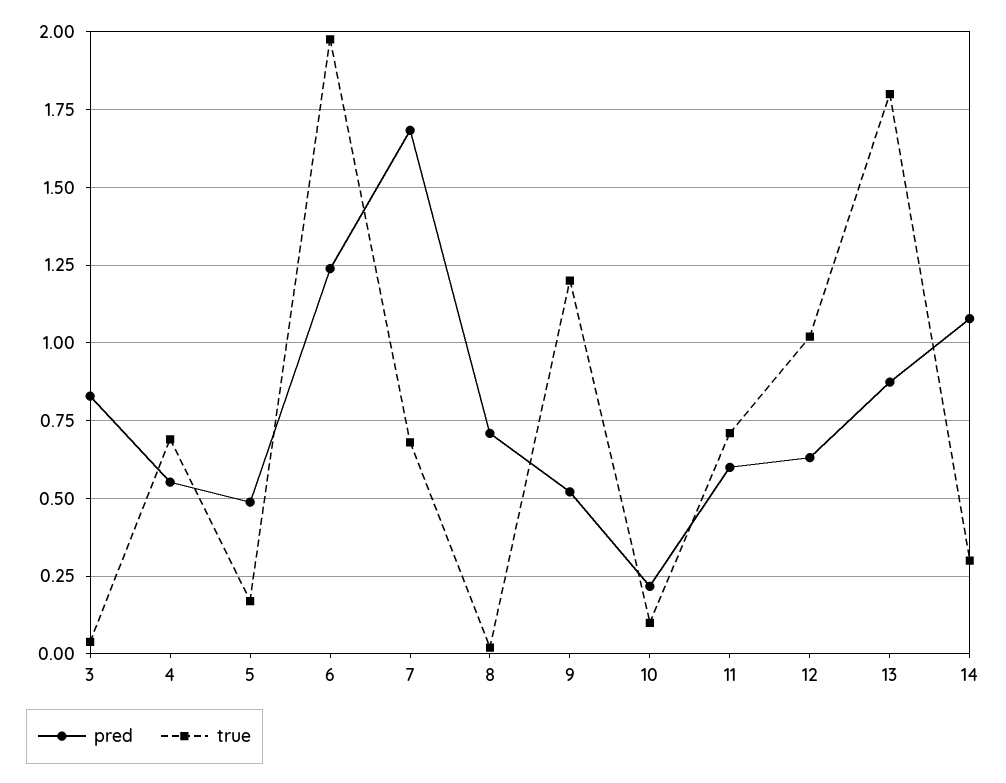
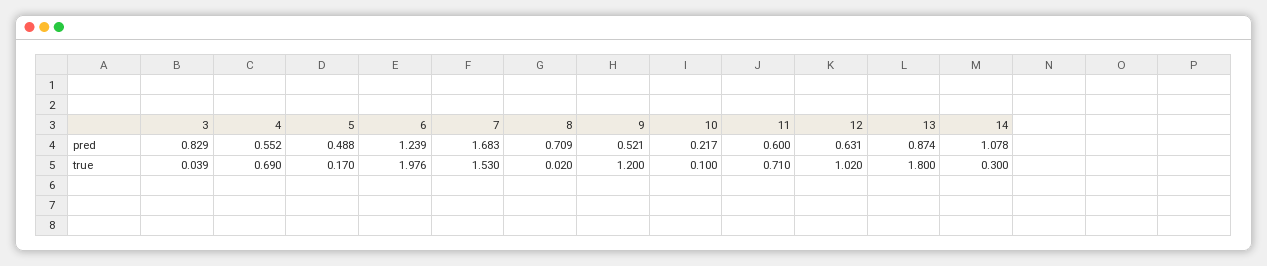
true, 7: 0.675 -> 1.53

